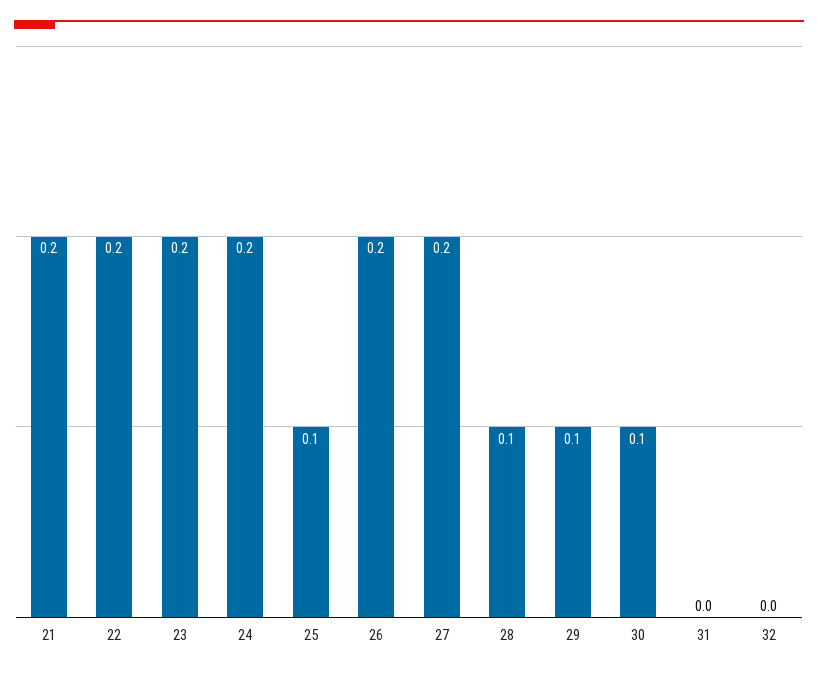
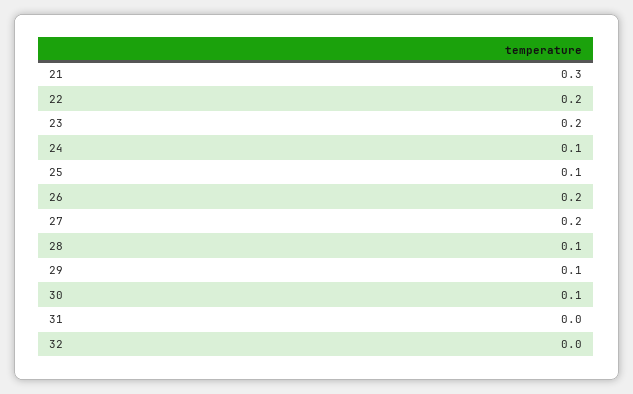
21: 0.2 -> 0.3
24: 0.2 -> 0.1

